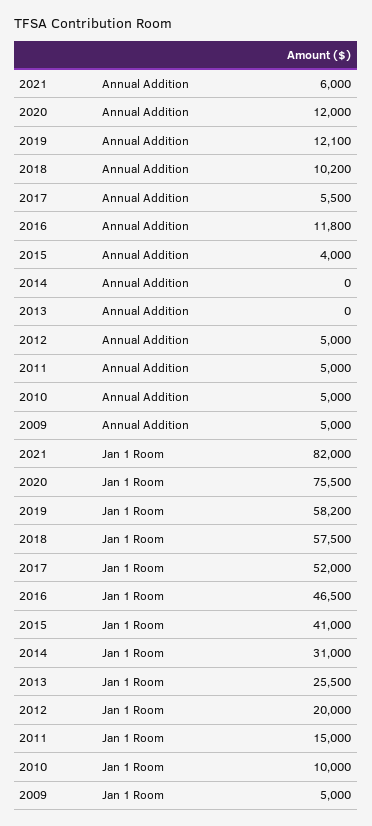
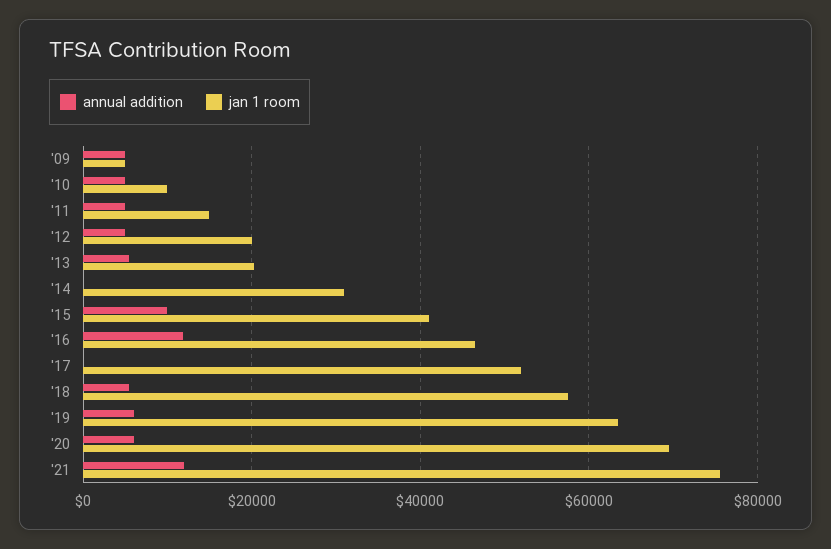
Annual Addition, 2021: 6000 -> 12000
Annual Addition, 2020: 12000 -> 6000
Annual Addition, 2019: 12100 -> 6000
Annual Addition, 2018: 10200 -> 6000
Annual Addition, 2017: 5500 -> 0
Annual Addition, 2015: 4000 -> 10000
Annual Addition, 2013: 0 -> 6000
Jan 1 Room, 2021: 82000 -> 76000
Jan 1 Room, 2020: 75500 -> 70000
Jan 1 Room, 2019: 58200 -> 64000
Jan 1 Room, 2013: 25500 -> 20000

